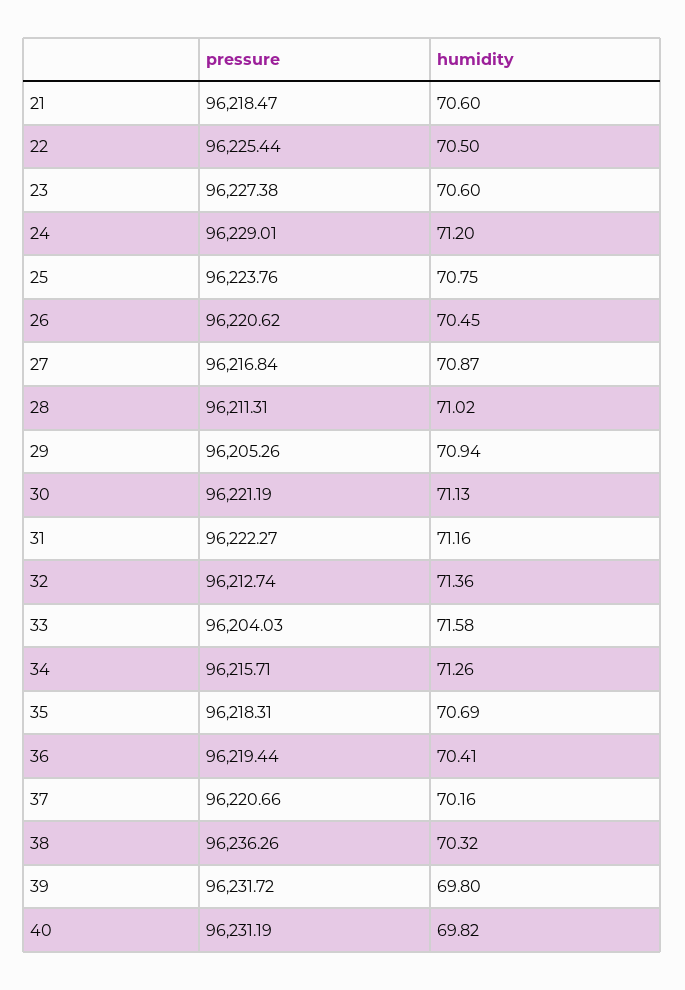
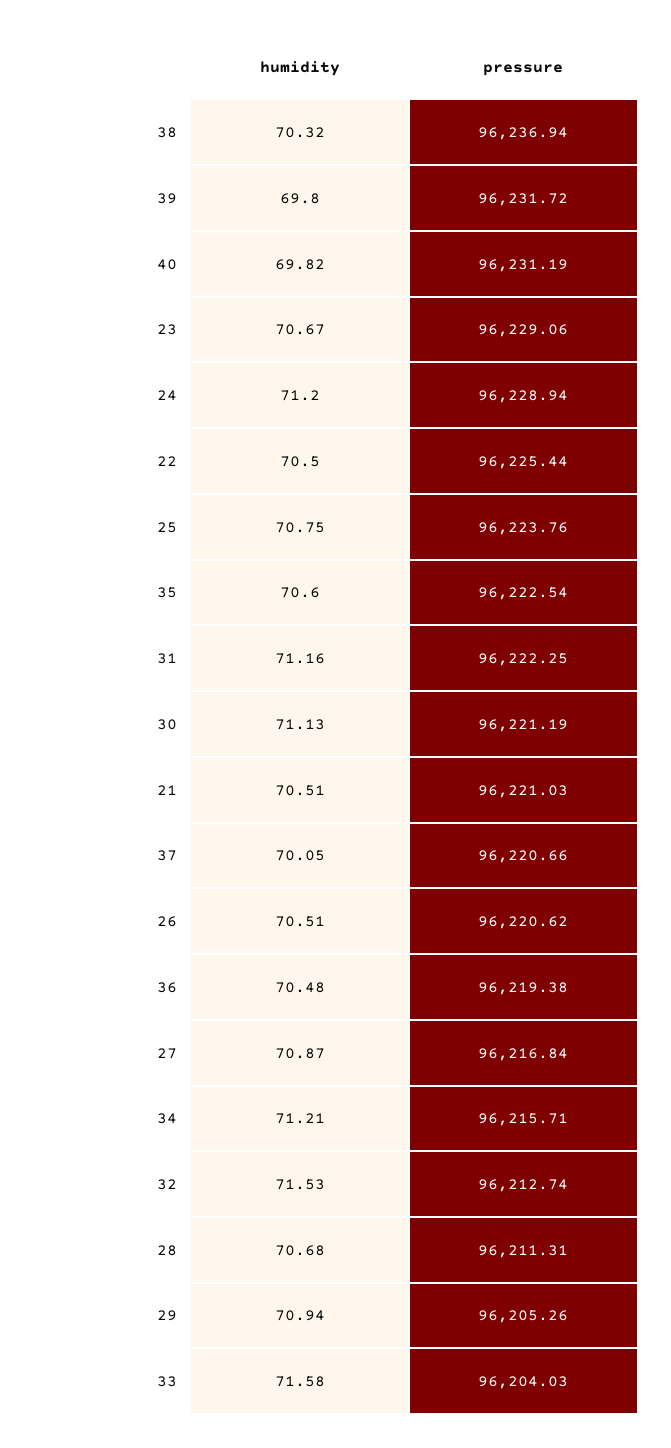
pressure, 21: 96218.47 -> 96221.03
humidity, 21: 70.6 -> 70.51
pressure, 23: 96227.38 -> 96229.06
humidity, 23: 70.6 -> 70.67
pressure, 24: 96229.01 -> 96228.94
humidity, 26: 70.45 -> 70.51
humidity, 28: 71.02 -> 70.68
pressure, 31: 96222.27 -> 96222.25
humidity, 32: 71.36 -> 71.53
humidity, 34: 71.26 -> 71.21
pressure, 35: 96218.31 -> 96222.54
humidity, 35: 70.69 -> 70.6
pressure, 36: 96219.44 -> 96219.38
humidity, 36: 70.41 -> 70.48
humidity, 37: 70.16 -> 70.05
pressure, 38: 96236.26 -> 96236.94

